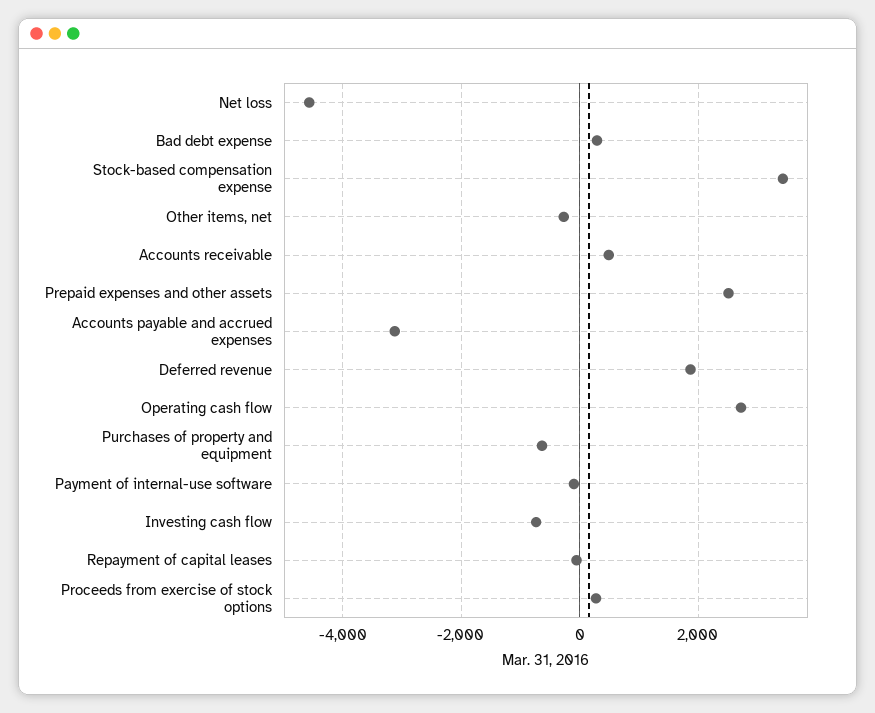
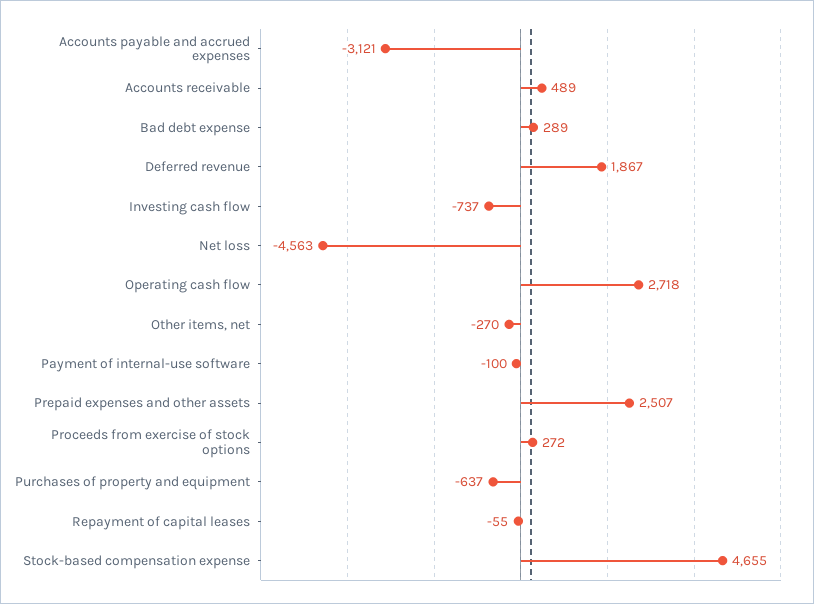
Stock-based compensation expense: 3400 -> 4655

